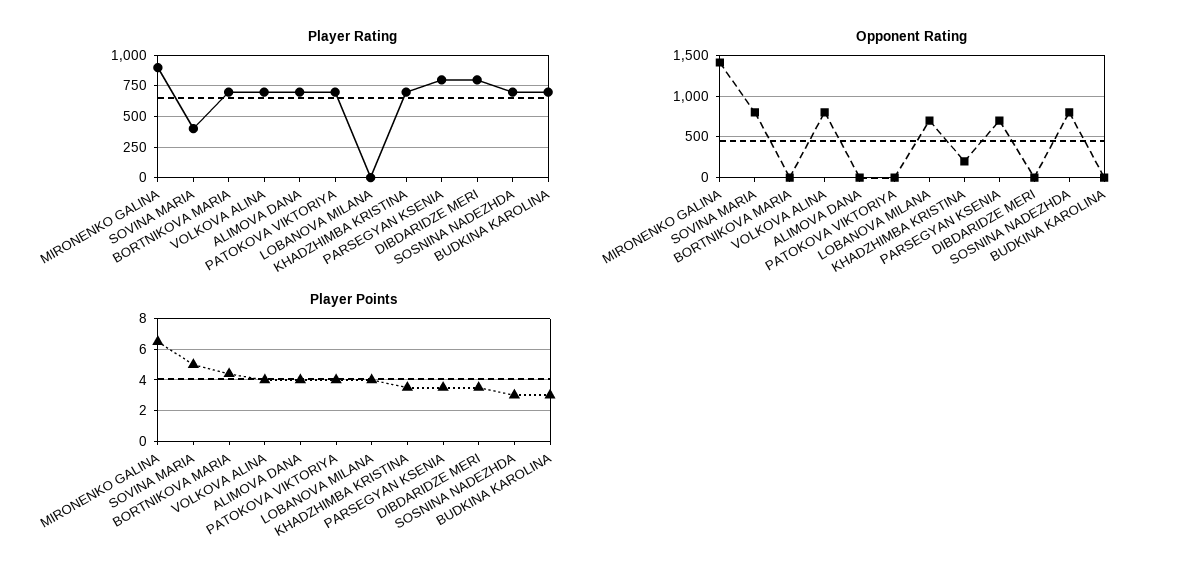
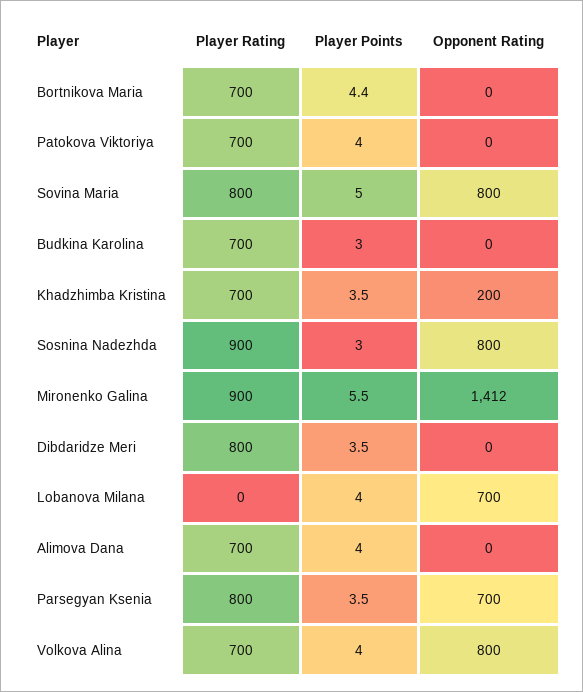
Player Rating, SOVINA MARIA: 400 -> 800
Player Rating, SOSNINA NADEZHDA: 700 -> 900
Player Points, MIRONENKO GALINA: 6.5 -> 5.5

